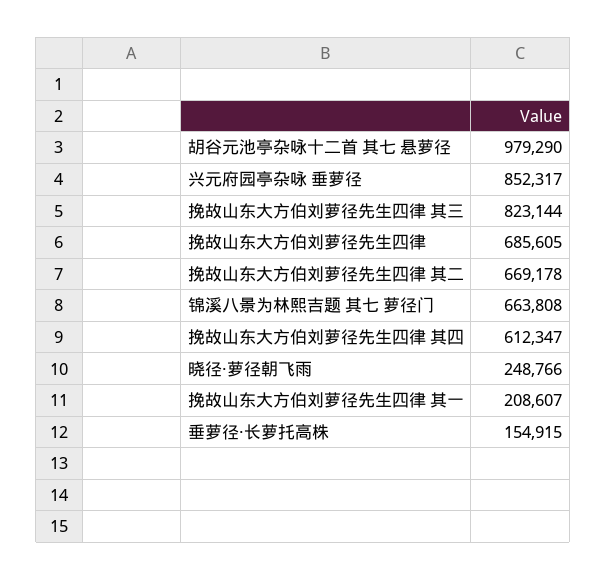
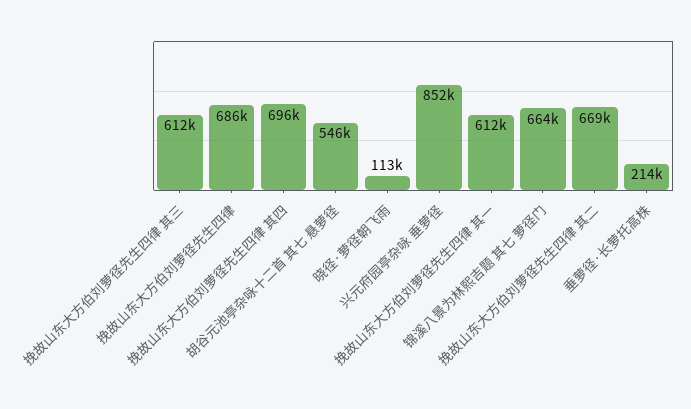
胡谷元池亭杂咏十二首 其七 悬萝径: 979290 -> 546000
挽故山东大方伯刘萝径先生四律 其三: 823144 -> 612000
挽故山东大方伯刘萝径先生四律 其四: 612347 -> 696000
晓径·萝径朝飞雨: 248766 -> 113000
挽故山东大方伯刘萝径先生四律 其一: 208607 -> 612000
垂萝径·长萝托高株: 154915 -> 214000

